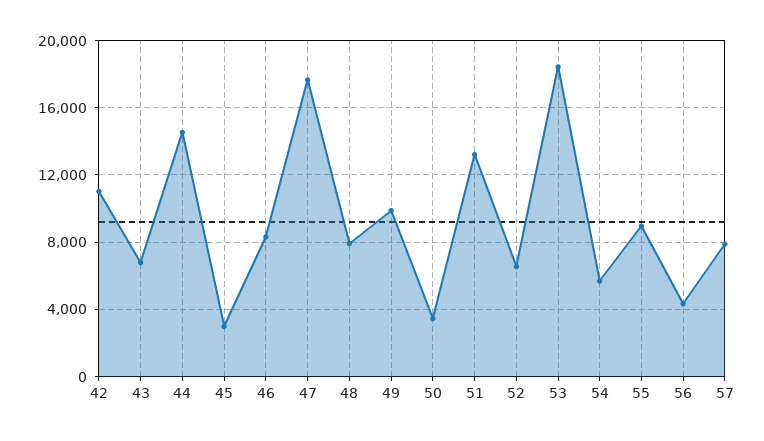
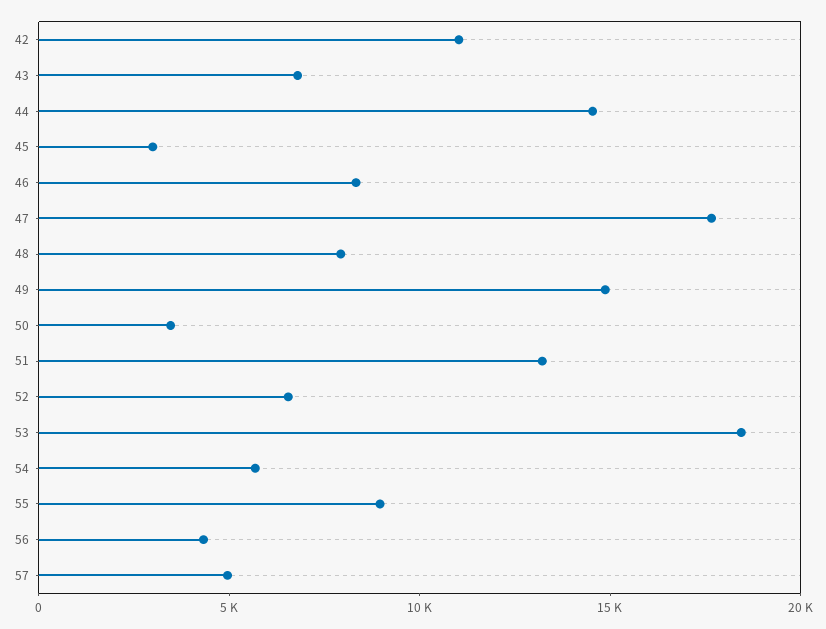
49: 10000 -> 15000
57: 8000 -> 5000

